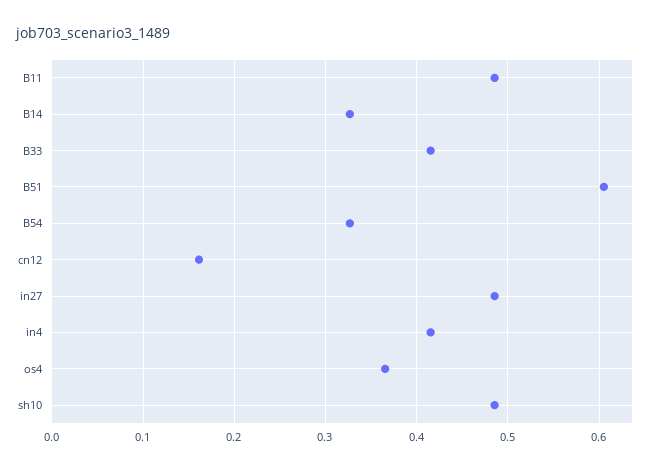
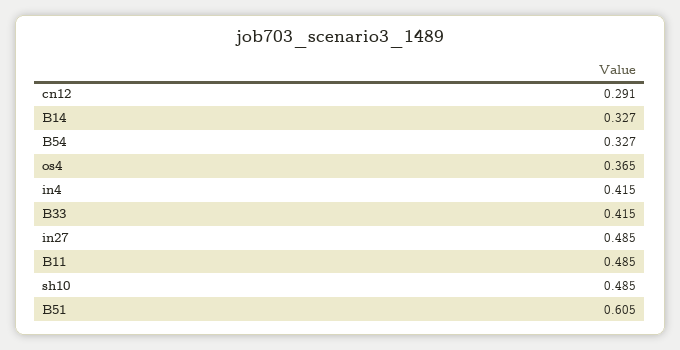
cn12: 0.16 -> 0.291

